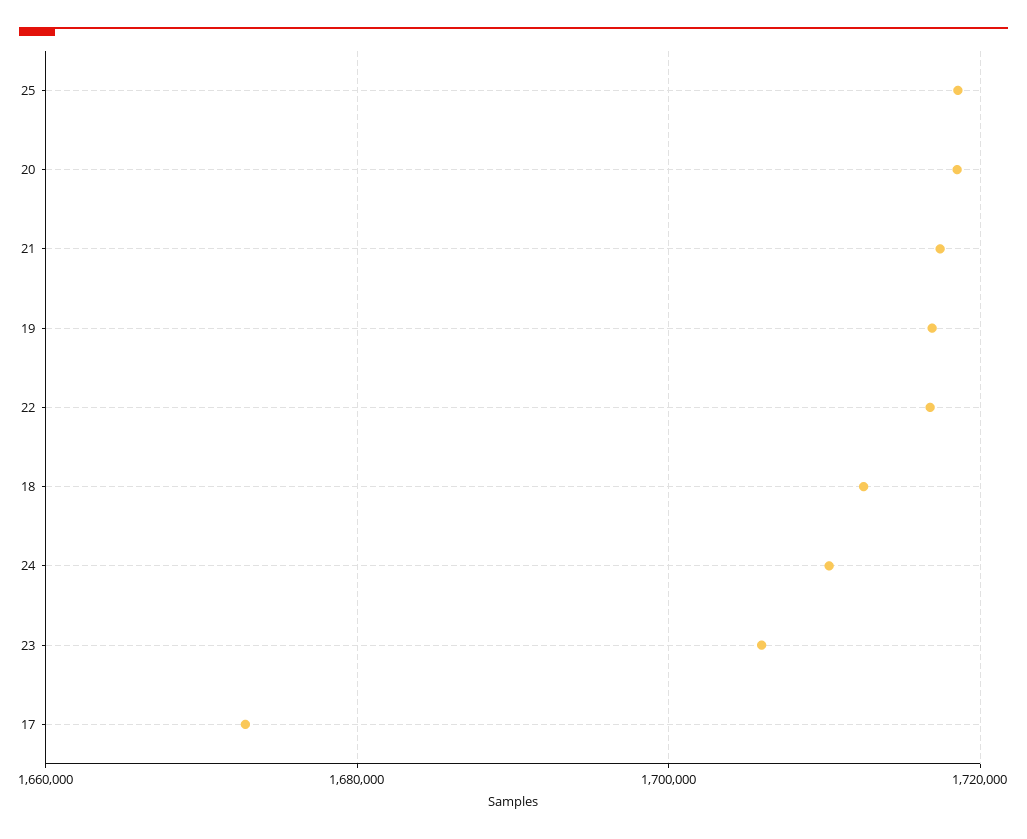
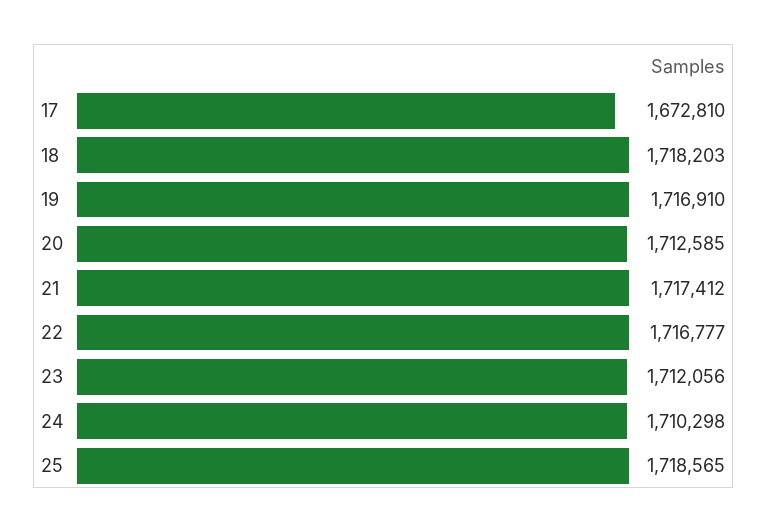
20: 1718000 -> 1712585
18: 1712000 -> 1718203
23: 1706000 -> 1712056

